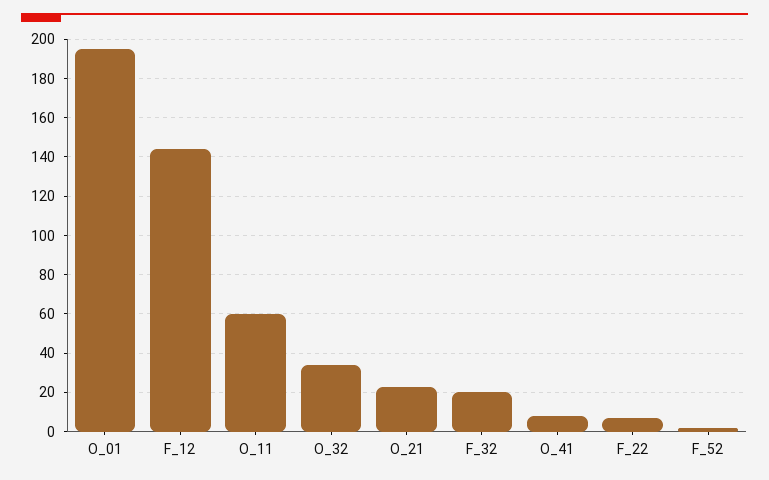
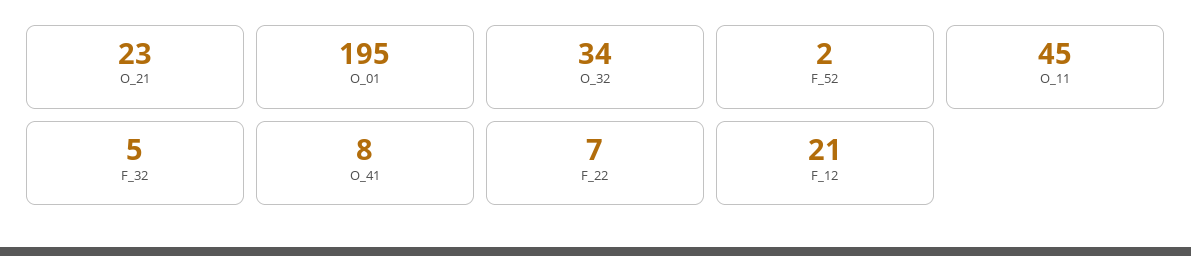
F_12: 145 -> 21
O_11: 60 -> 45
F_32: 20 -> 5

